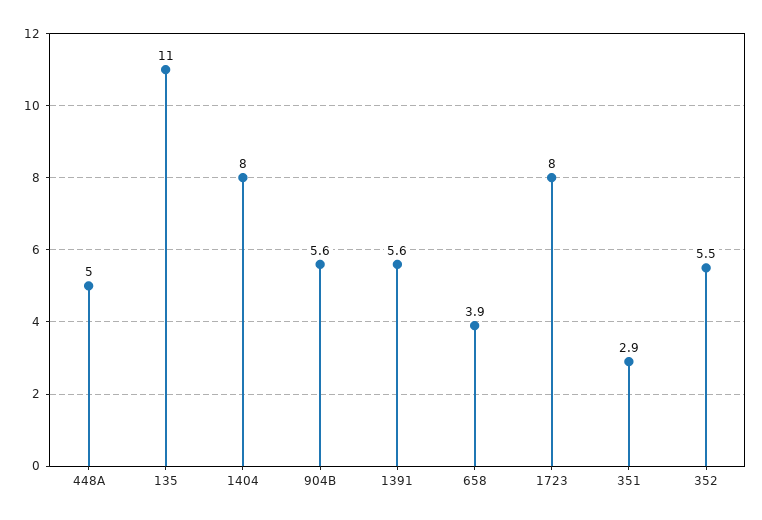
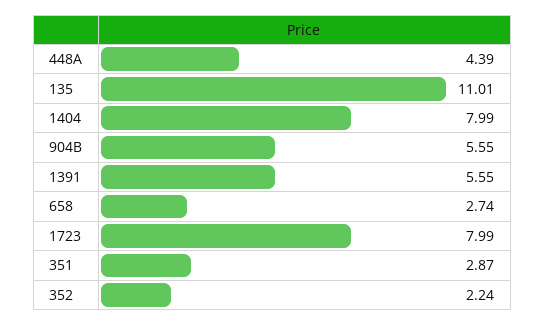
448A: 5 -> 4.39
658: 3.9 -> 2.74
352: 5.5 -> 2.24

